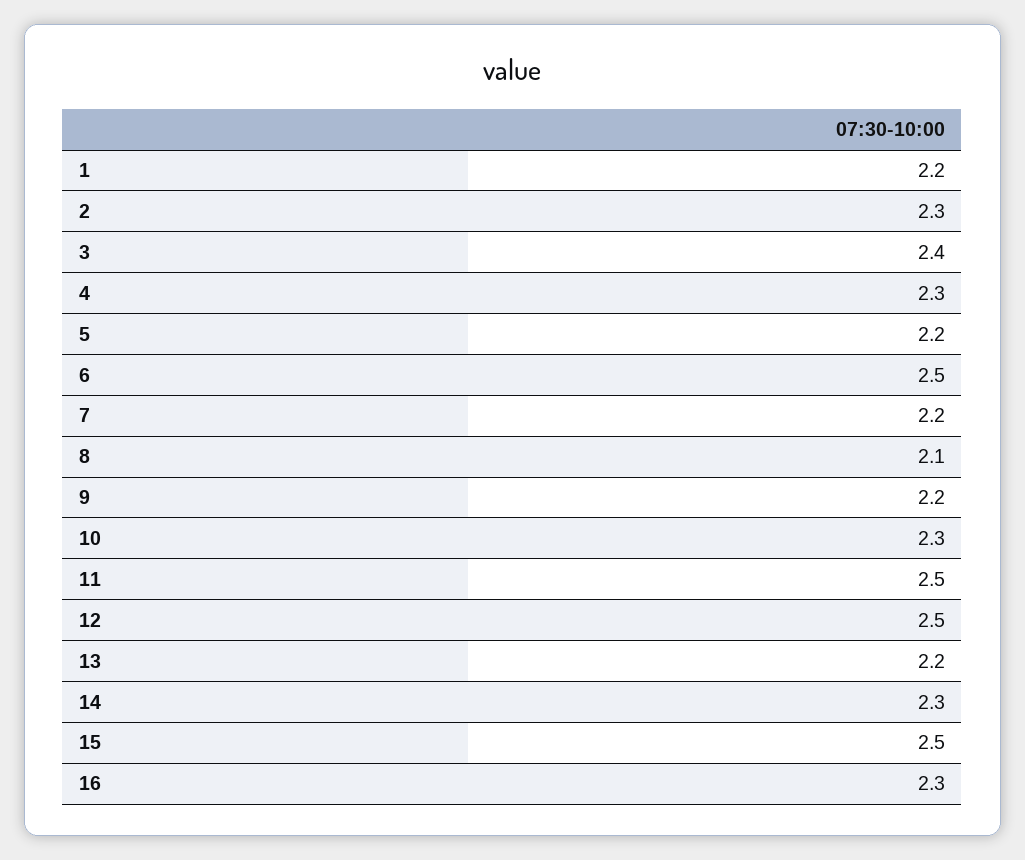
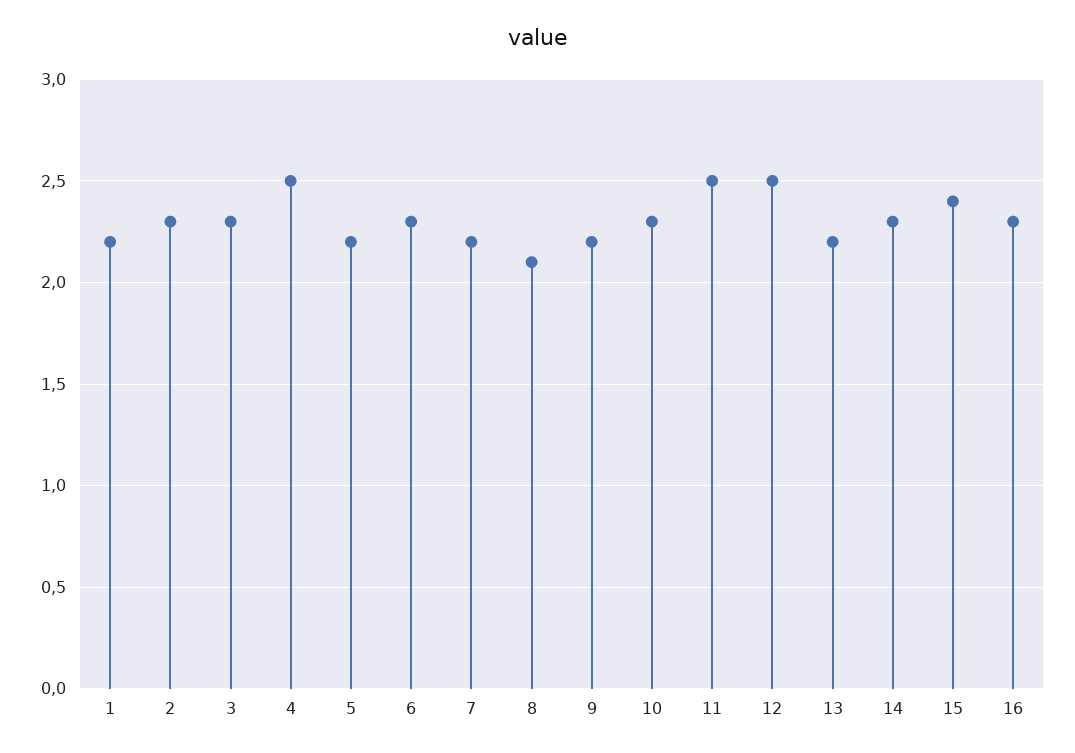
3: 2.4 -> 2.3
4: 2.3 -> 2.5
6: 2.5 -> 2.3
15: 2.5 -> 2.4

